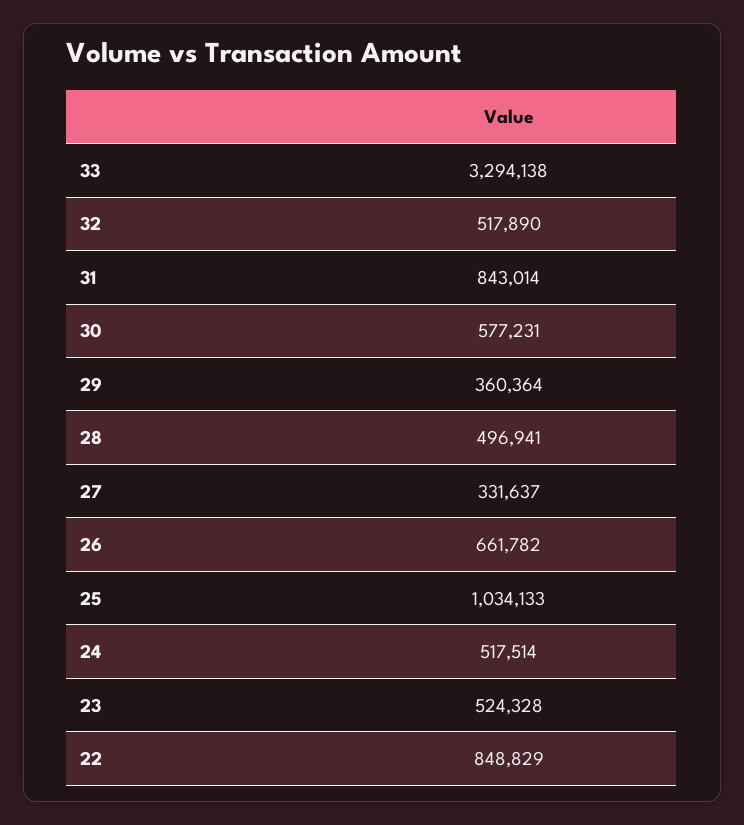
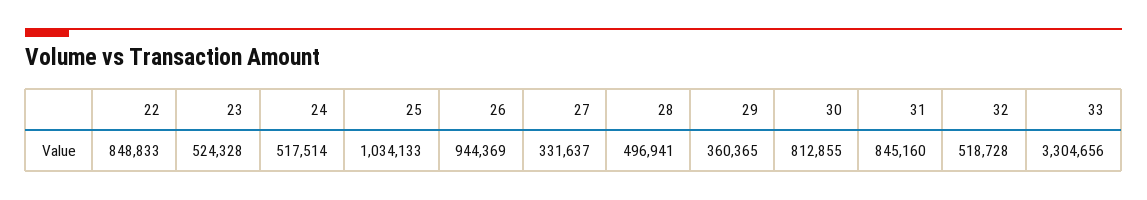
33: 3294138 -> 3304656
32: 517890 -> 518728
31: 843014 -> 845160
30: 577231 -> 812855
29: 360364 -> 360365
26: 661782 -> 944369
22: 848829 -> 848833

